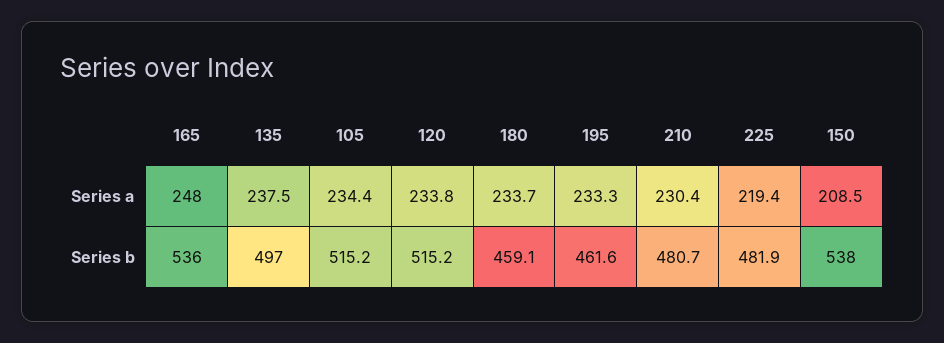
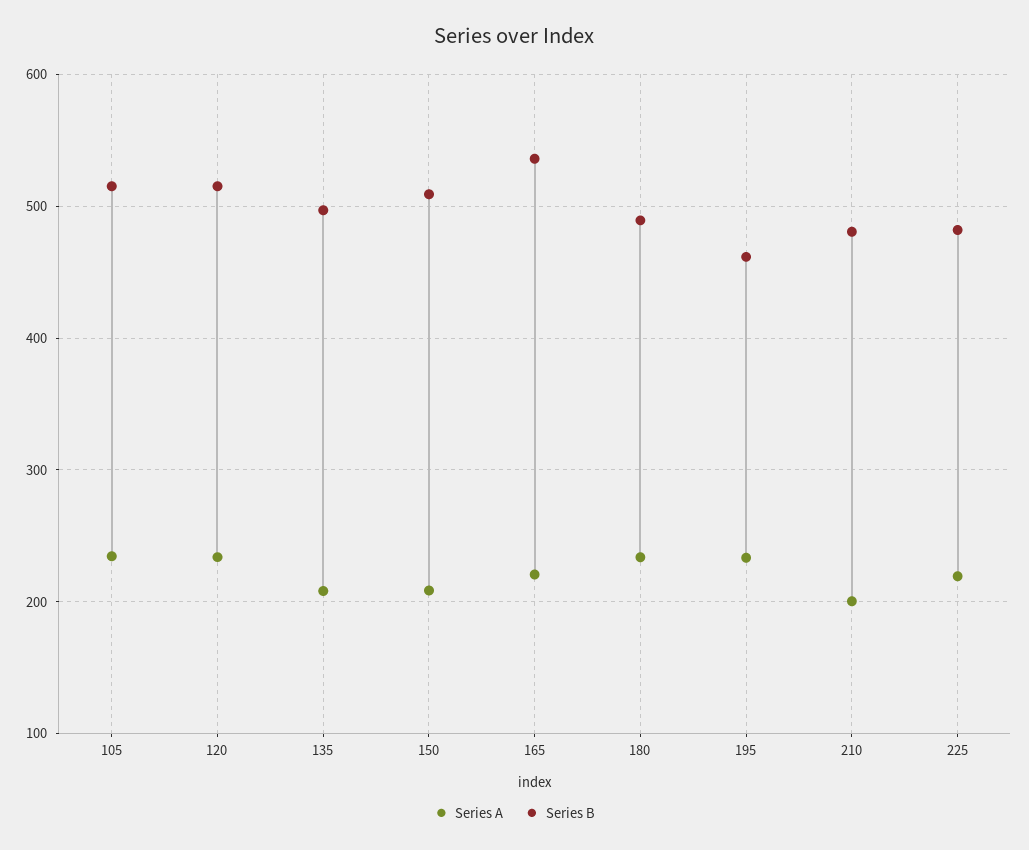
Series a, 165: 248 -> 220
Series a, 135: 237.5 -> 210
Series a, 210: 230.4 -> 200
Series b, 180: 459.1 -> 490
Series b, 150: 538 -> 510

